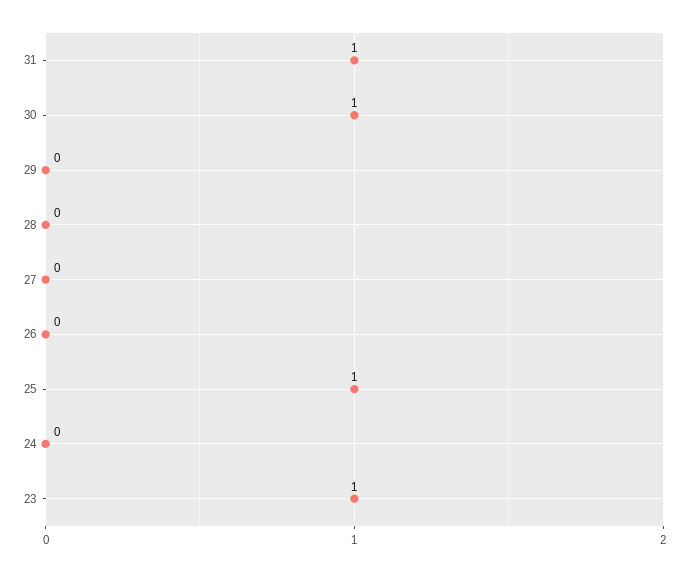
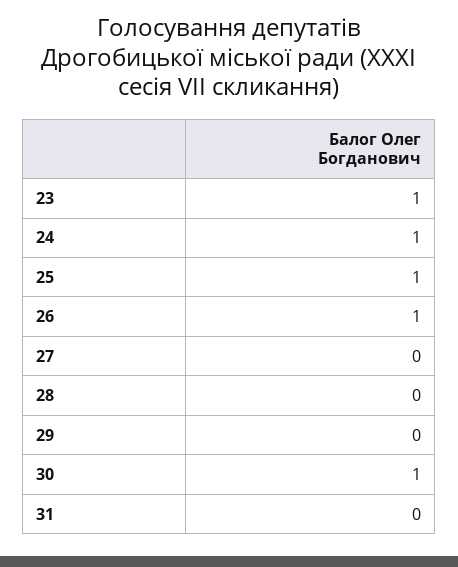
31: 1 -> 0
26: 0 -> 1
24: 0 -> 1

